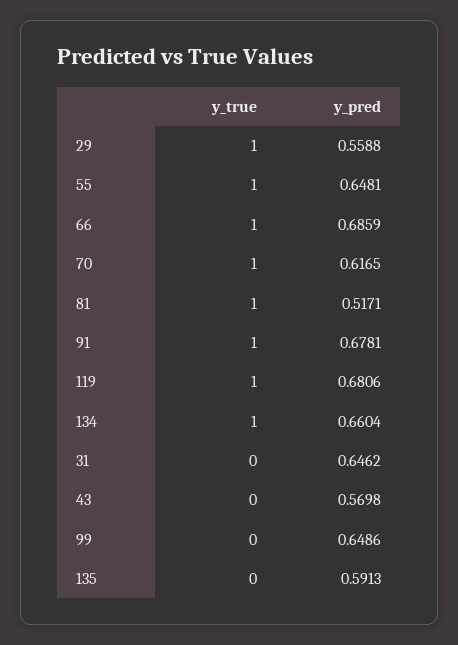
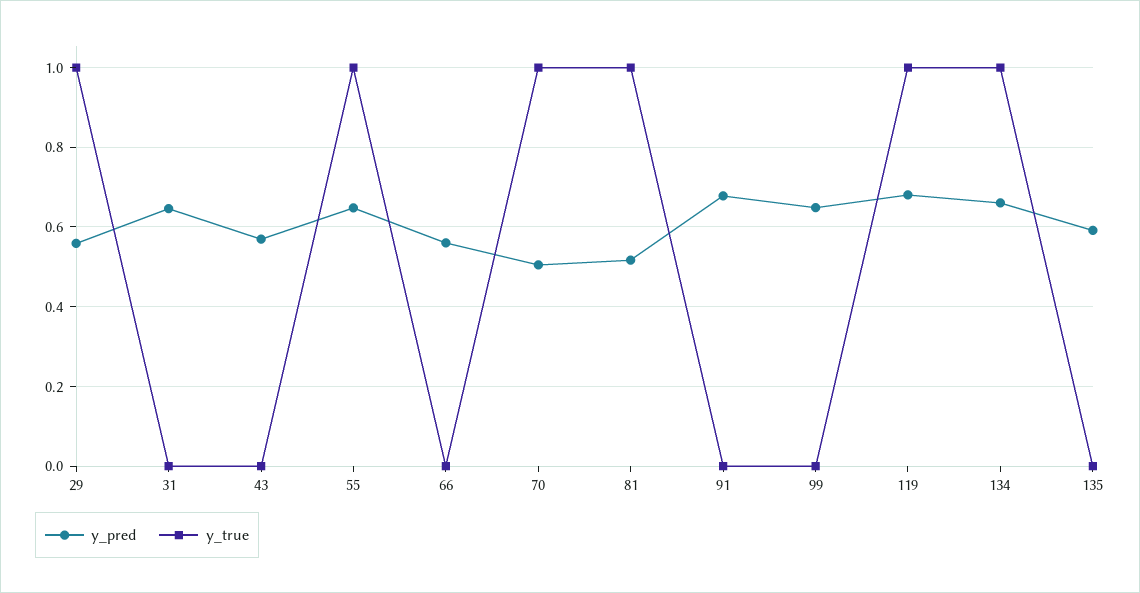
y_true, 66: 1 -> 0
y_pred, 66: 0.6859 -> 0.56
y_pred, 70: 0.6165 -> 0.5
y_true, 91: 1 -> 0

